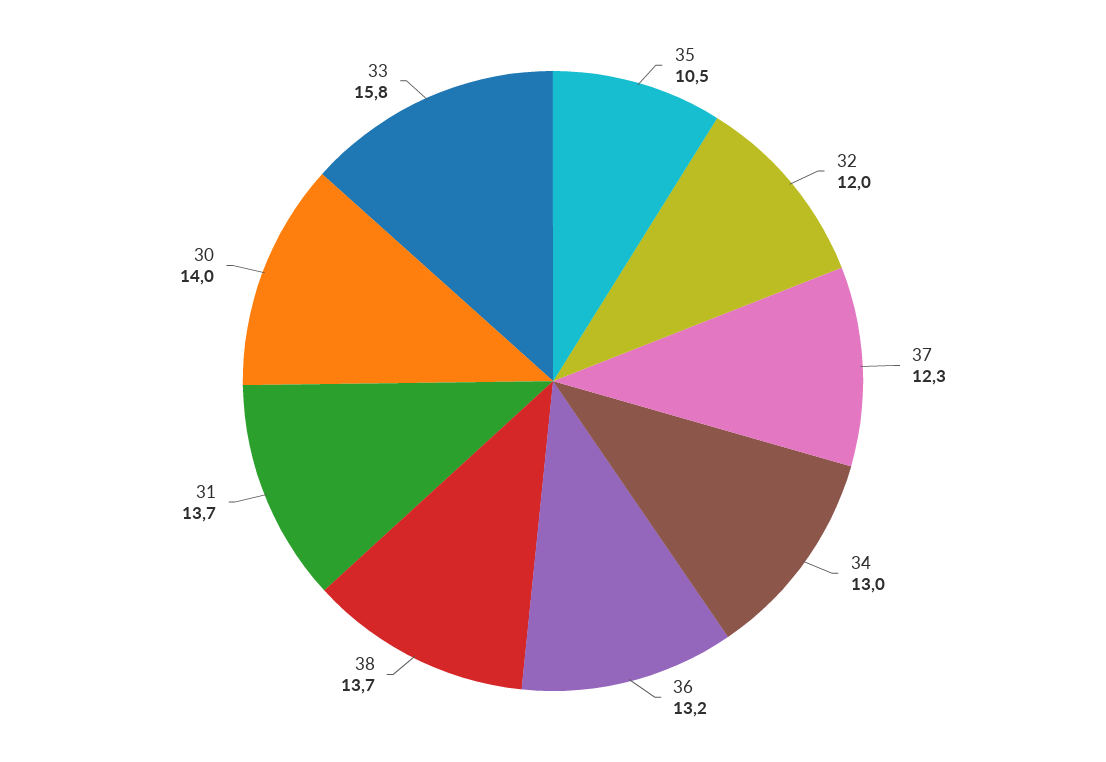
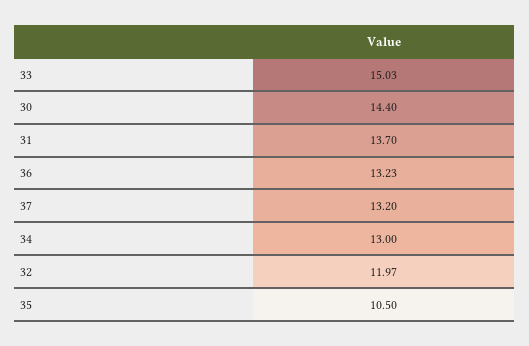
37: 12.3 -> 13.2
38: 13.7 -> none
30: 14 -> 14.4
33: 15.8 -> 15.03

